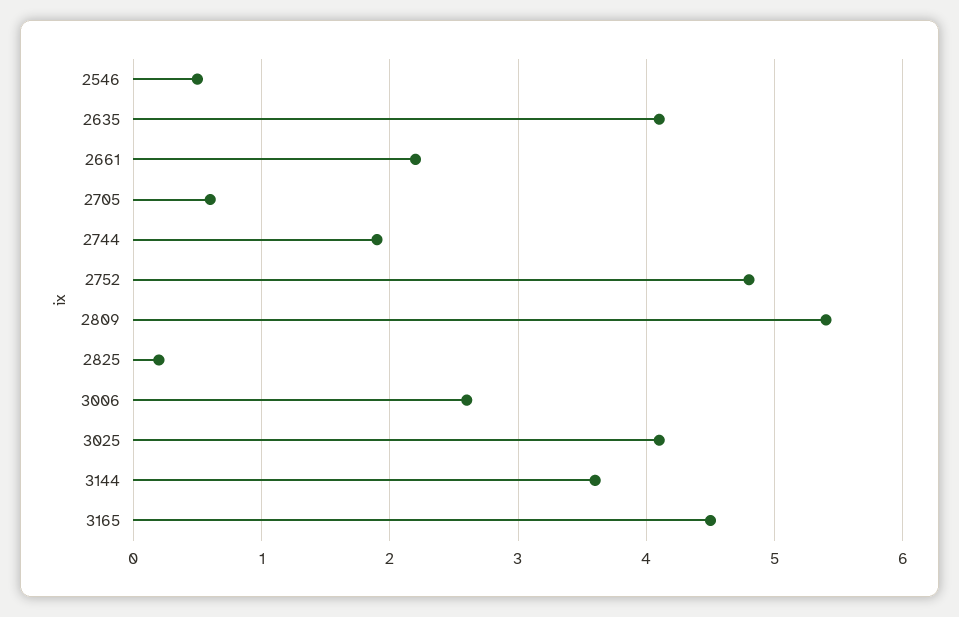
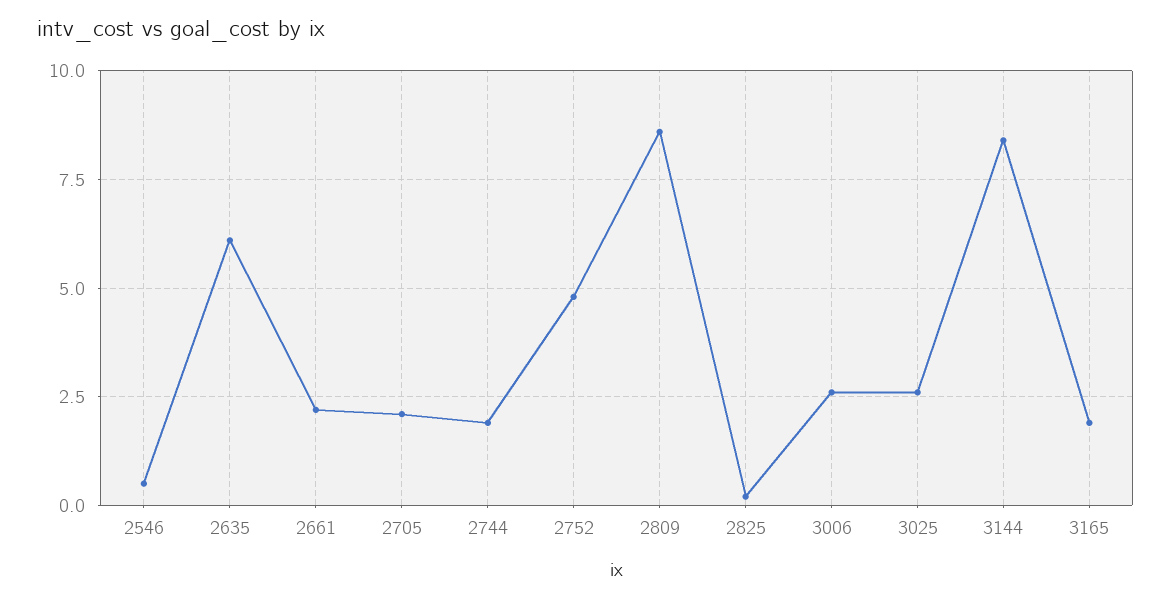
2635: 4.1 -> 6
2705: 0.6 -> 2
2809: 5.4 -> 8.5
3025: 4.1 -> 2.5
3144: 3.6 -> 8.5
3165: 4.5 -> 2

